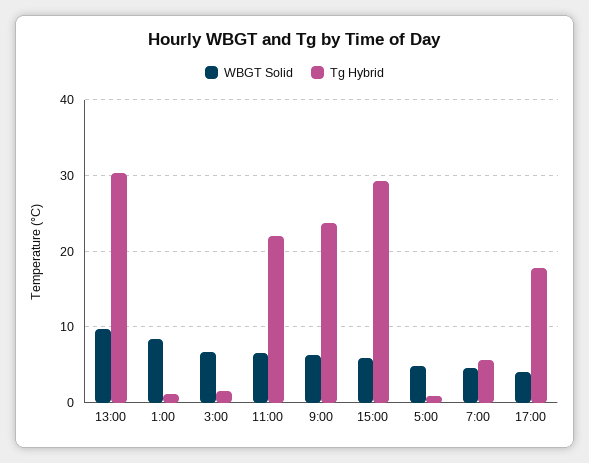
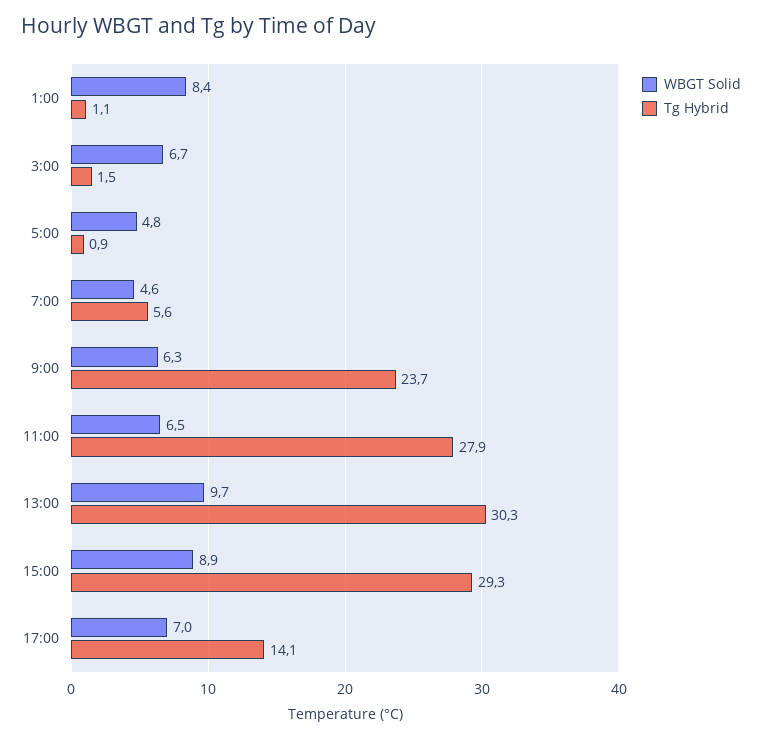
Tg Hybrid, 11:00: 22 -> 27.9
WBGT Solid, 15:00: 6 -> 8.9
WBGT Solid, 17:00: 4 -> 7
Tg Hybrid, 17:00: 18 -> 14.1

